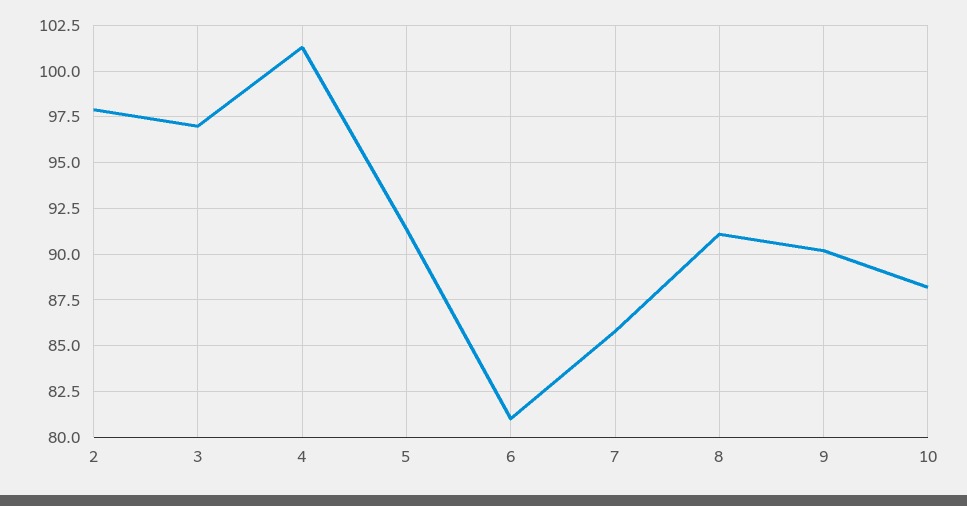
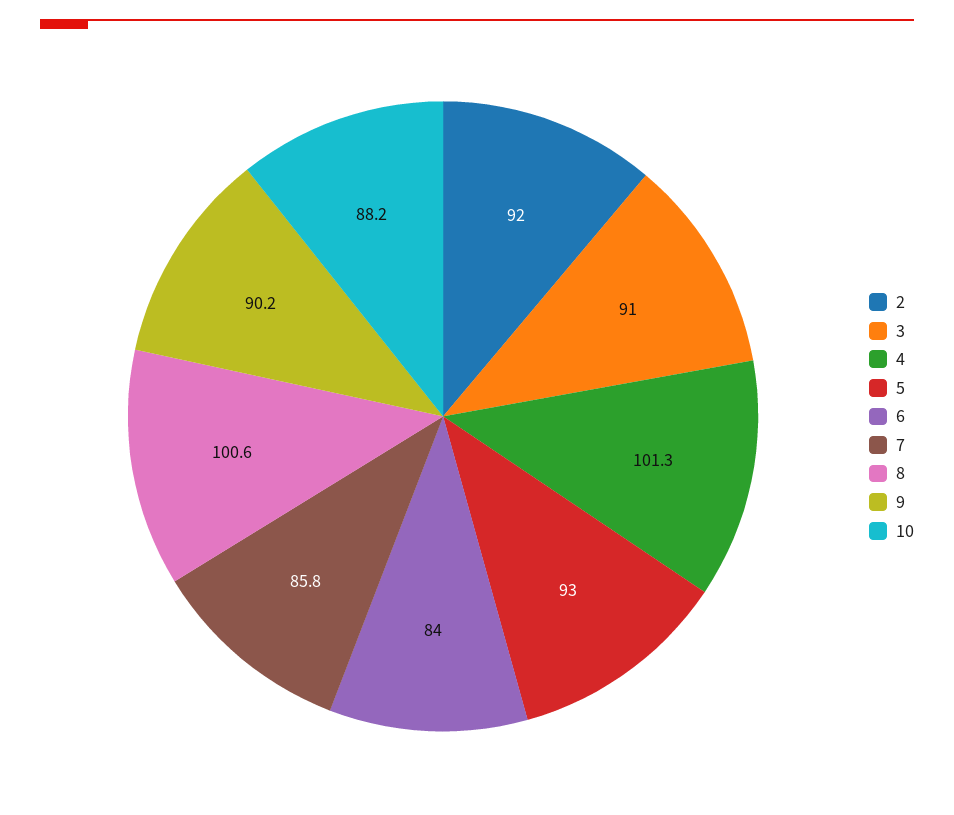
2: 98 -> 92
3: 97 -> 91
5: 91.5 -> 93
6: 81 -> 84
8: 91 -> 100.6

